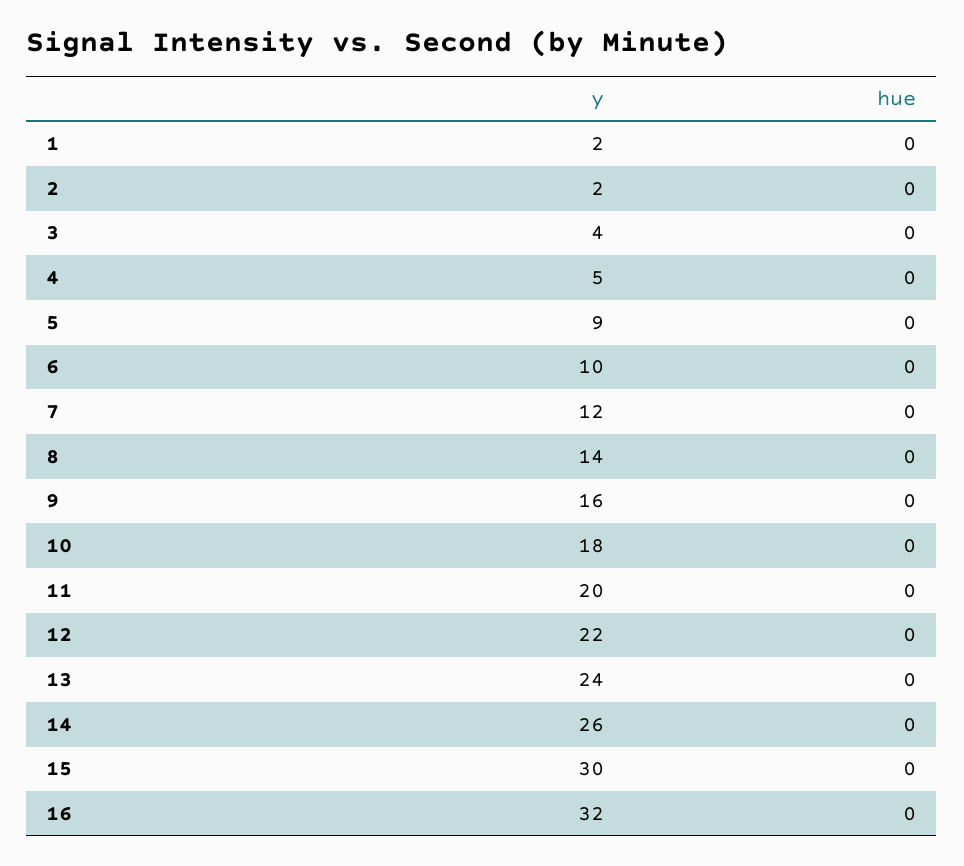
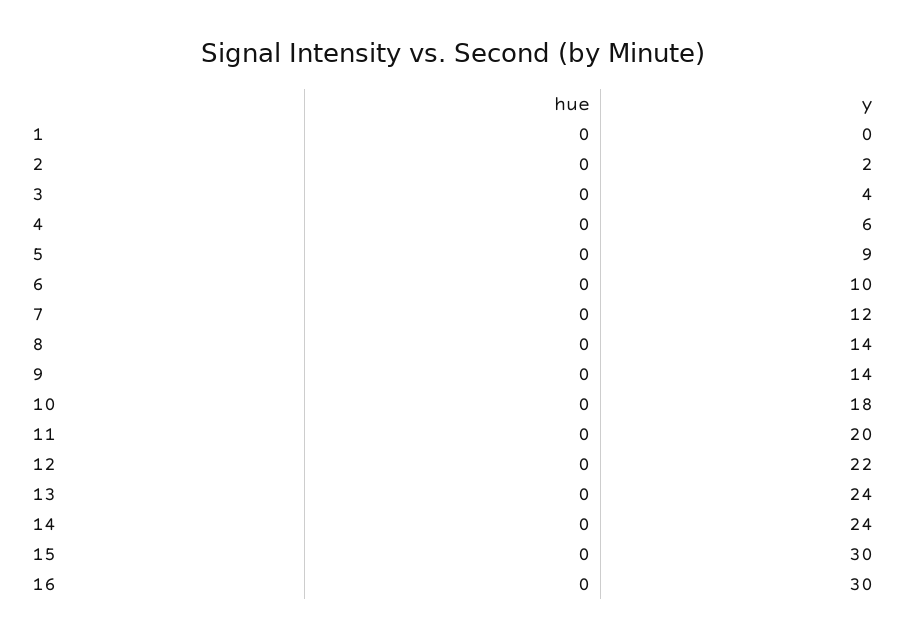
y, 1: 2 -> 0
y, 4: 5 -> 6
y, 9: 16 -> 14
y, 14: 26 -> 24
y, 16: 32 -> 30

